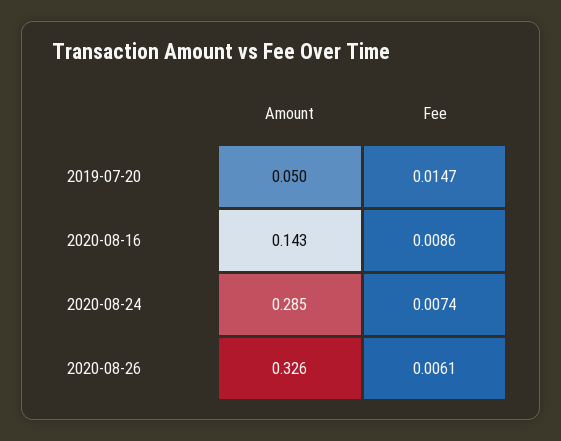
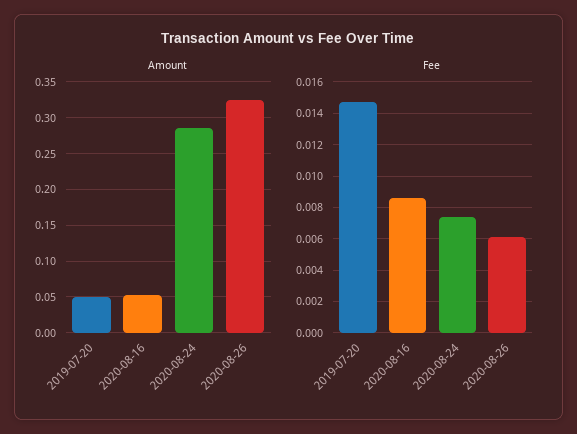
Amount, 2020-08-16: 0.143 -> 0.05

